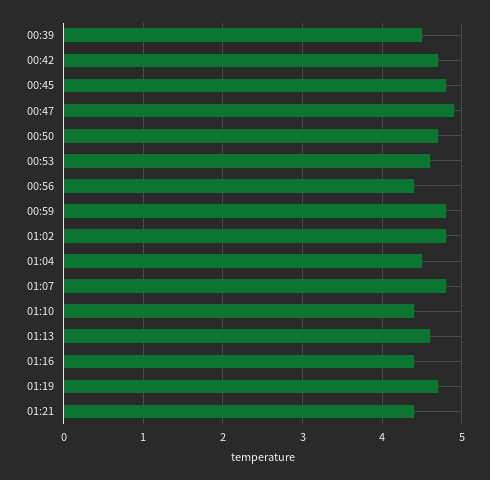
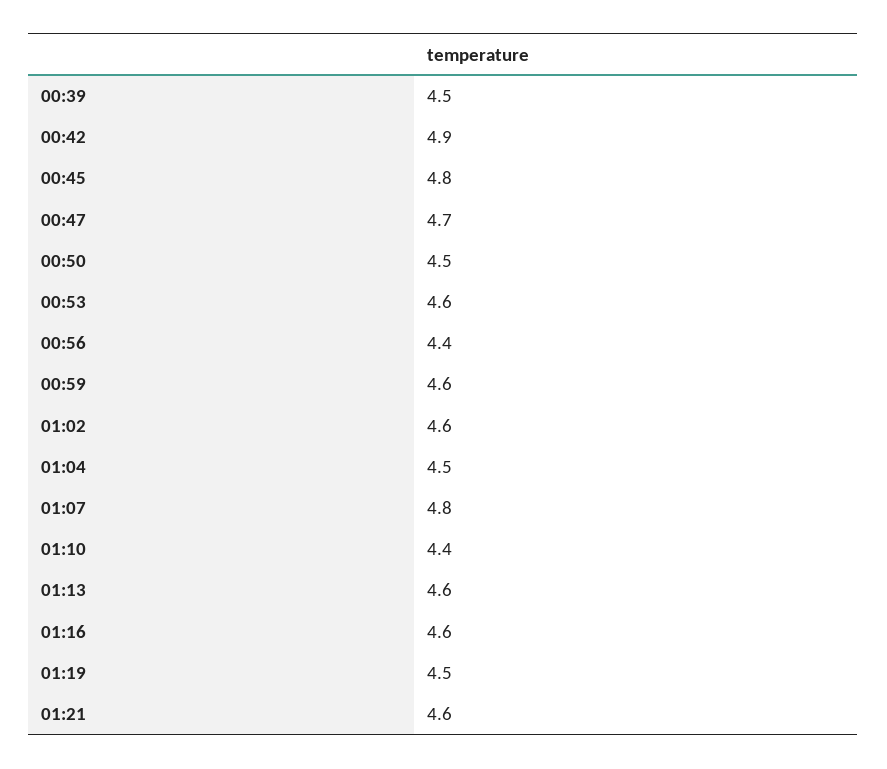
00:42: 4.7 -> 4.9
00:47: 4.9 -> 4.7
00:50: 4.7 -> 4.5
00:59: 4.8 -> 4.6
01:02: 4.8 -> 4.6
01:16: 4.4 -> 4.6
01:19: 4.7 -> 4.5
01:21: 4.4 -> 4.6

